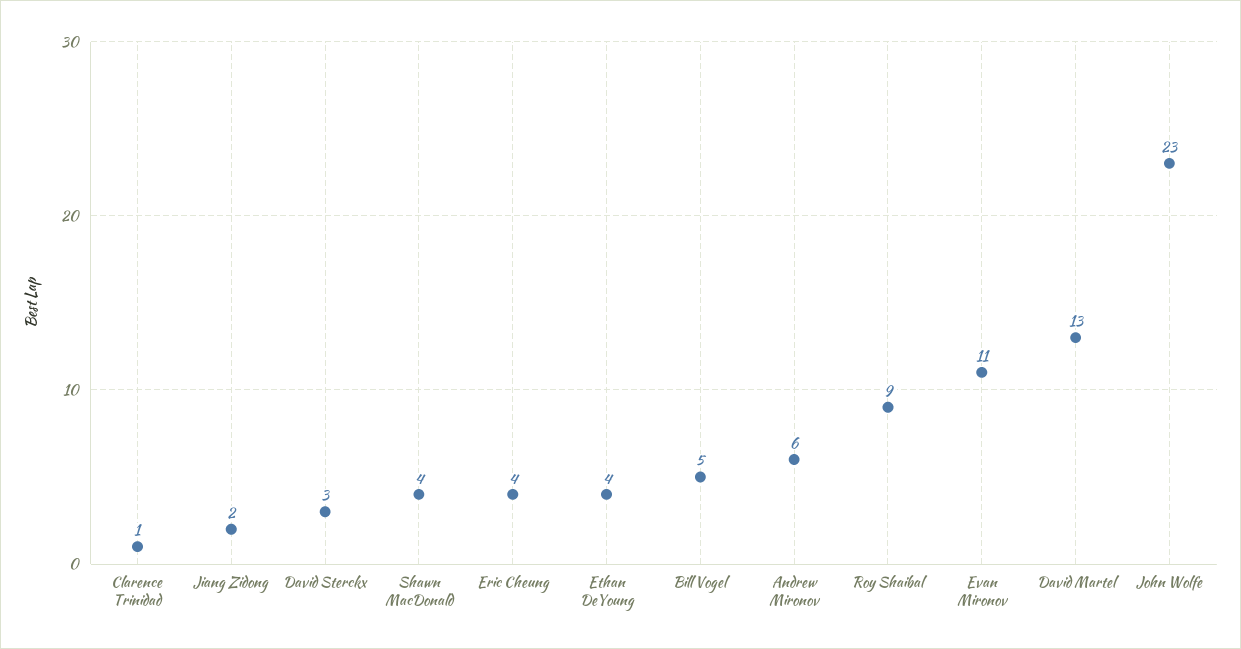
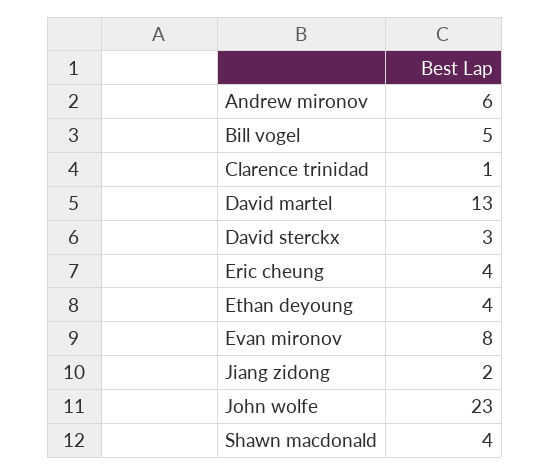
Roy Shaibal: 9 -> none
Evan Mironov: 11 -> 8

